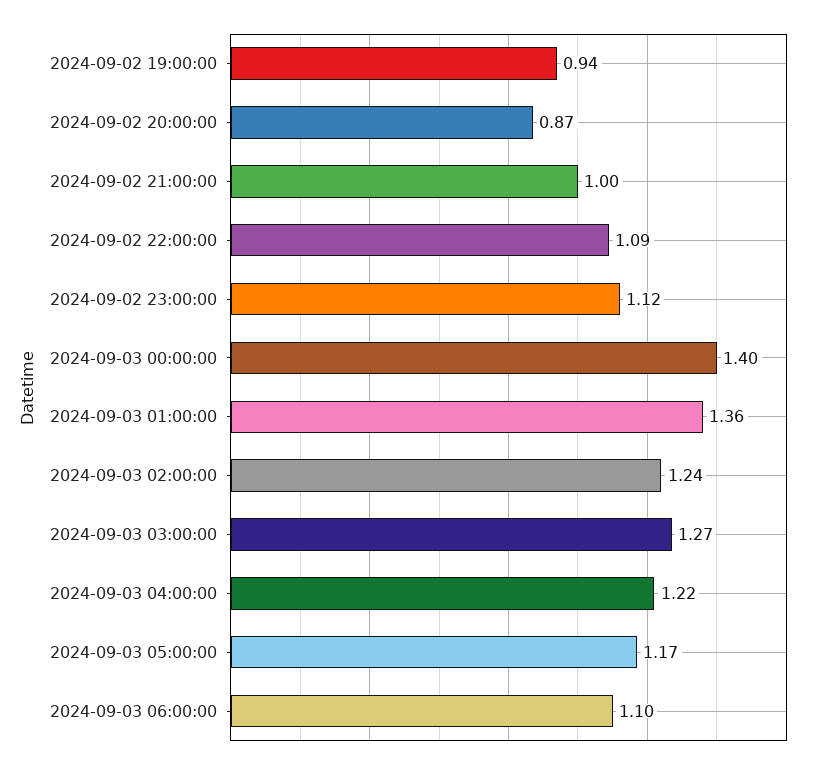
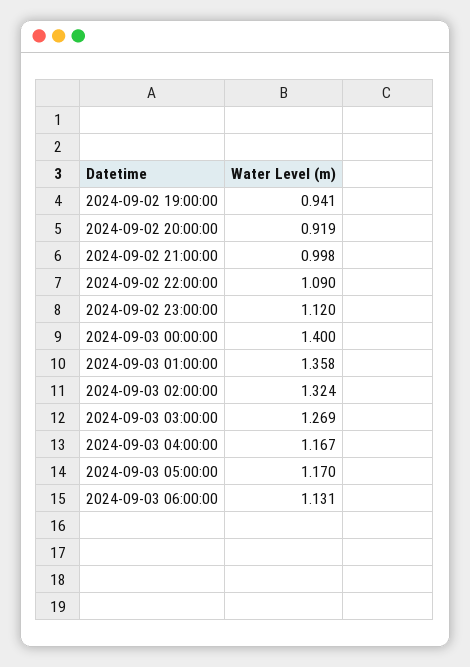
2024-09-02 20:00:00: 0.87 -> 0.919
2024-09-03 02:00:00: 1.24 -> 1.324
2024-09-03 04:00:00: 1.22 -> 1.167
2024-09-03 06:00:00: 1.1 -> 1.131

